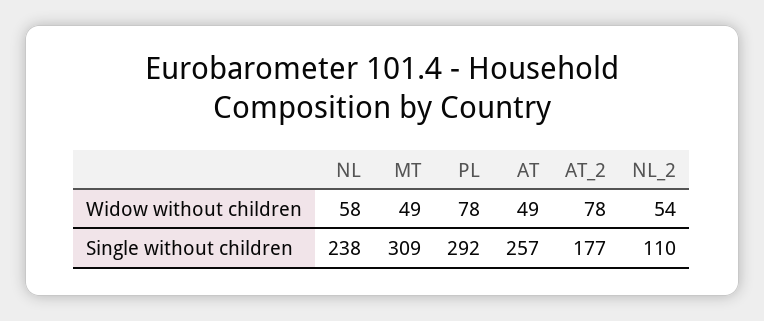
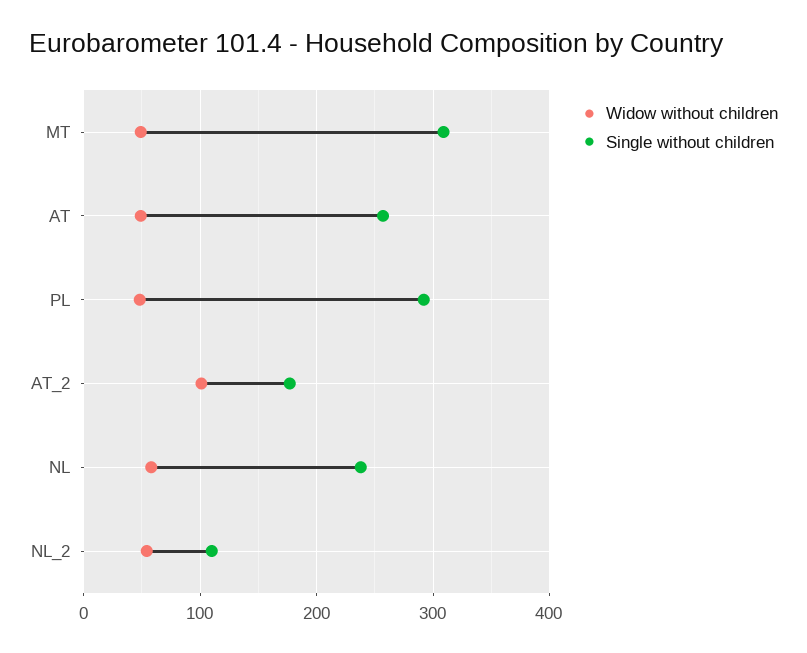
Widow without children, PL: 78 -> 50
Widow without children, AT_2: 78 -> 100

